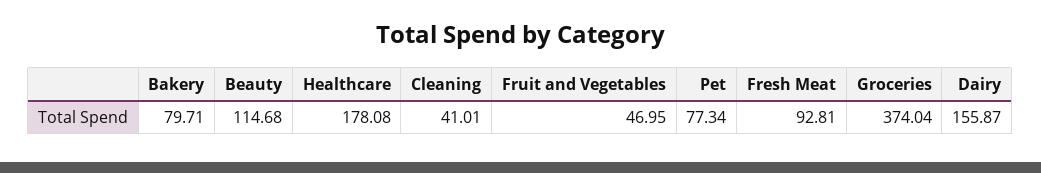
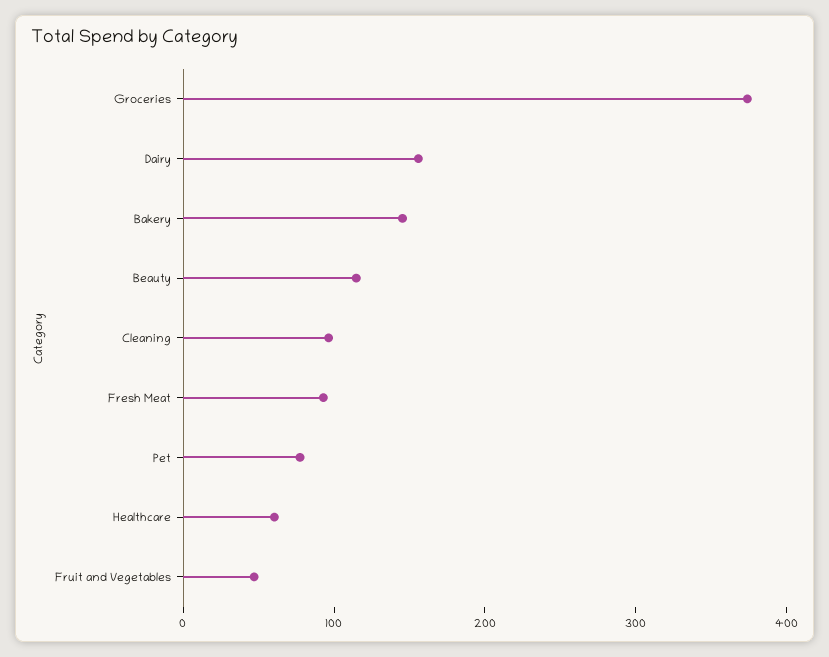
Bakery: 79.71 -> 140
Healthcare: 178.08 -> 60
Cleaning: 41.01 -> 100

